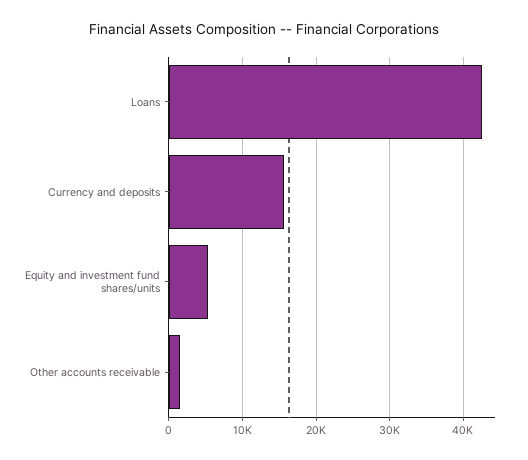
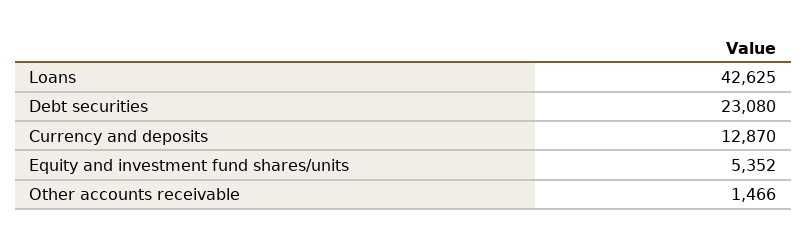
Currency and deposits: 16000 -> 12870
Debt securities: none -> 23080

